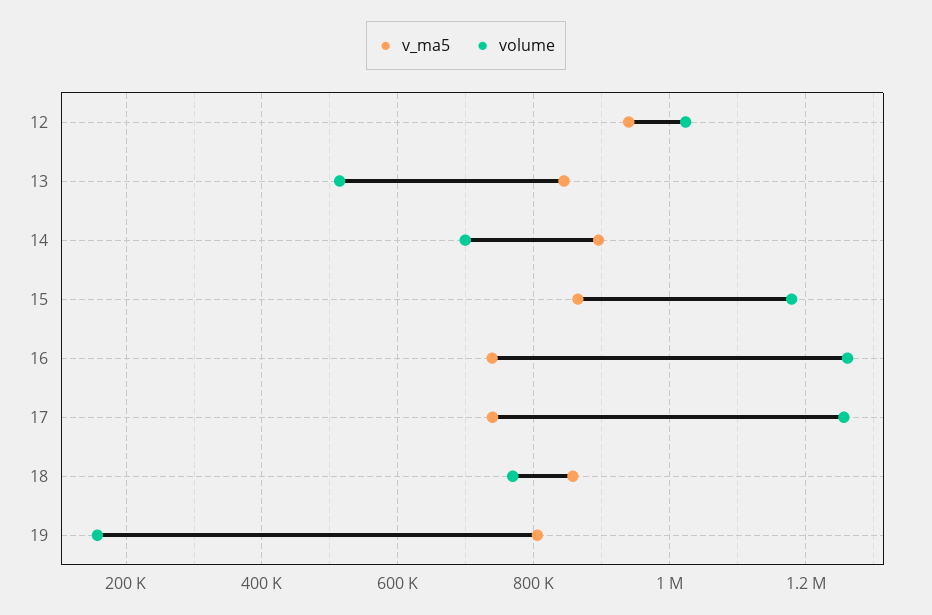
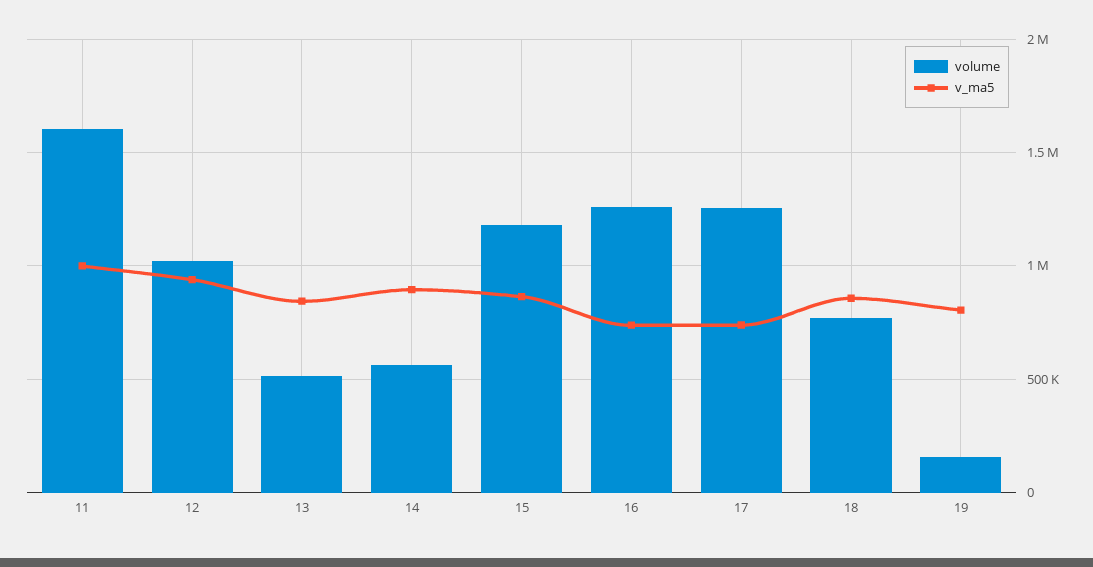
volume, 14: 700000 -> 550000
volume, 11: none -> 1600000
v_ma5, 11: none -> 1000000

